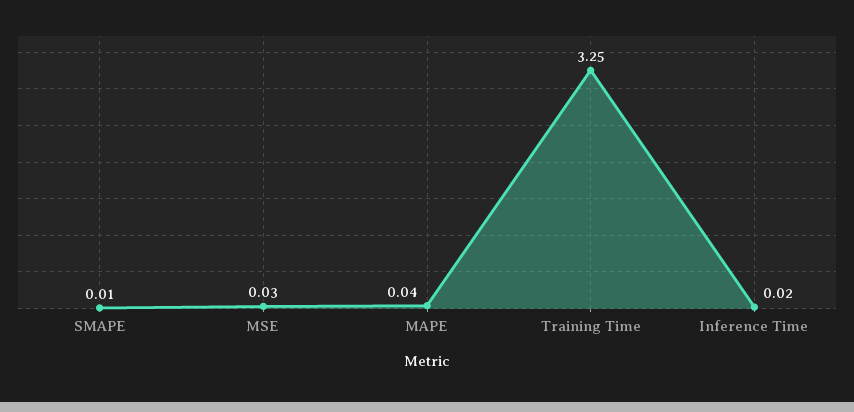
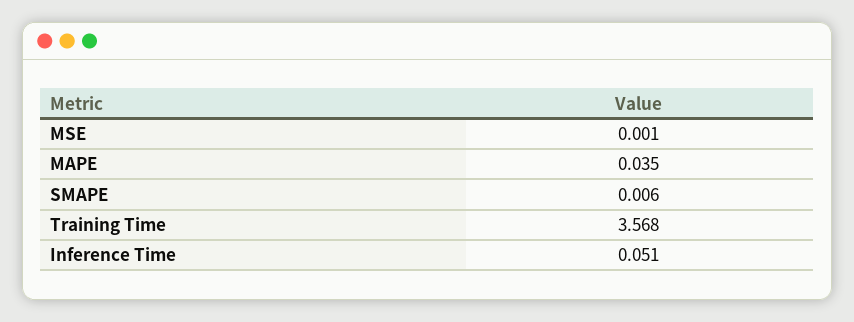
MSE: 0.03 -> 0.001
Training Time: 3.25 -> 3.568
Inference Time: 0.02 -> 0.051

